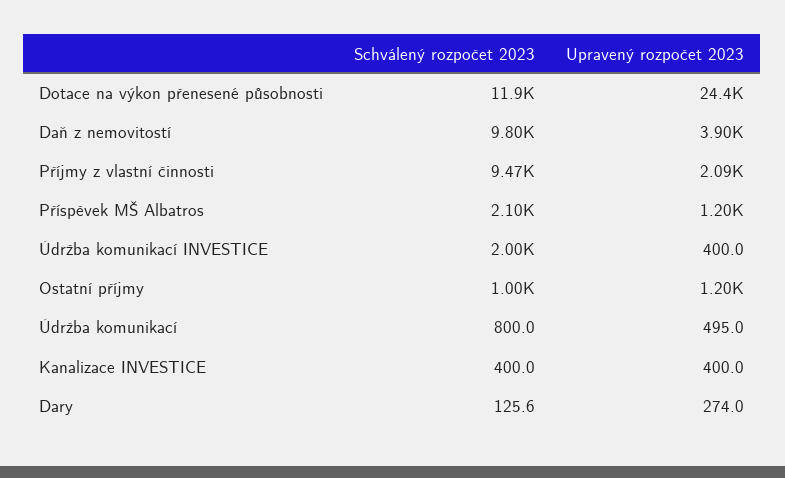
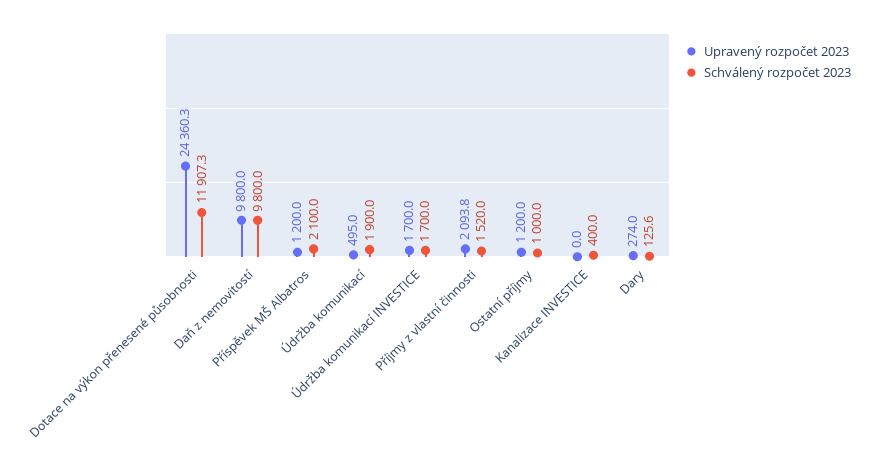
Upravený rozpočet 2023, Daň z nemovitostí: 3900 -> 9800
Schválený rozpočet 2023, Příjmy z vlastní činnosti: 9470 -> 1520
Schválený rozpočet 2023, Údržba komunikací INVESTICE: 2000 -> 1700
Upravený rozpočet 2023, Údržba komunikací INVESTICE: 400 -> 1700
Schválený rozpočet 2023, Údržba komunikací: 800 -> 1900
Upravený rozpočet 2023, Kanalizace INVESTICE: 400 -> 0

